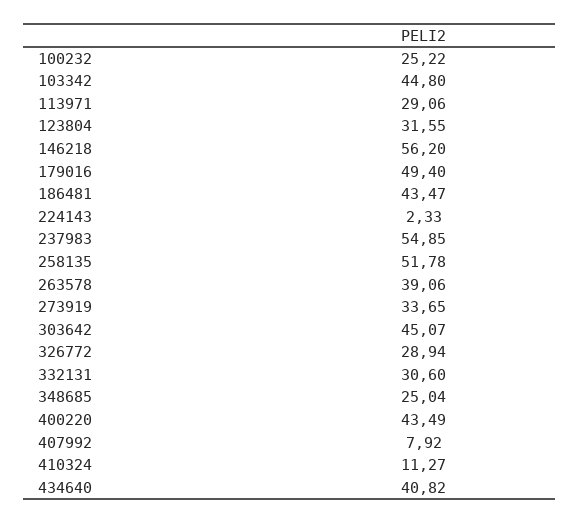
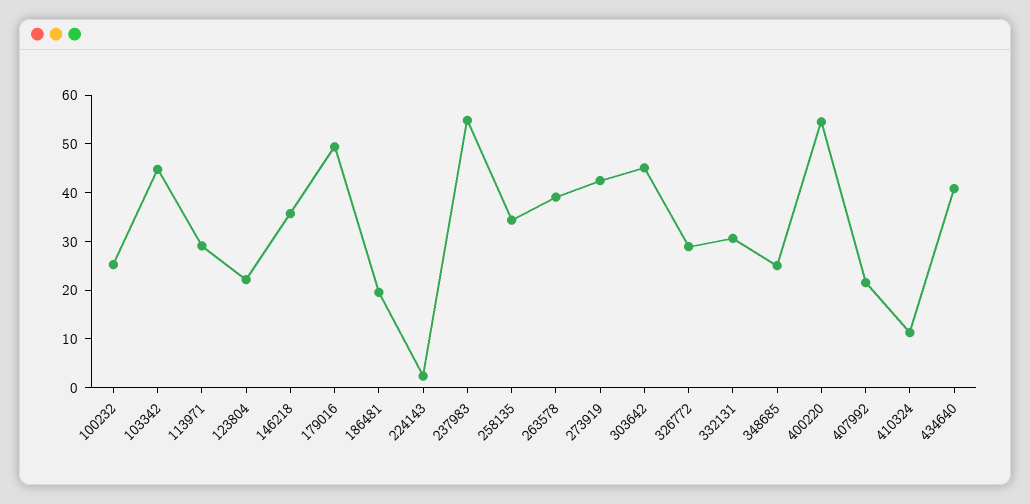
123804: 31.55 -> 22
146218: 56.2 -> 36
186481: 43.47 -> 20
258135: 51.78 -> 34
273919: 33.65 -> 42
400220: 43.49 -> 54
407992: 7.92 -> 22

